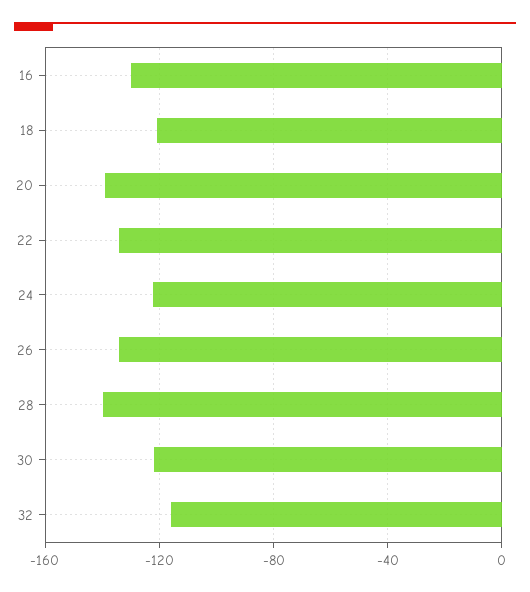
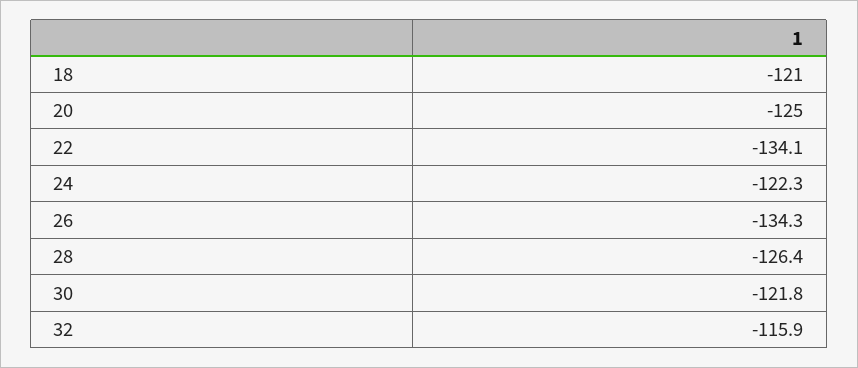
16: -130 -> none
20: -140 -> -125
28: -140 -> -126.4

